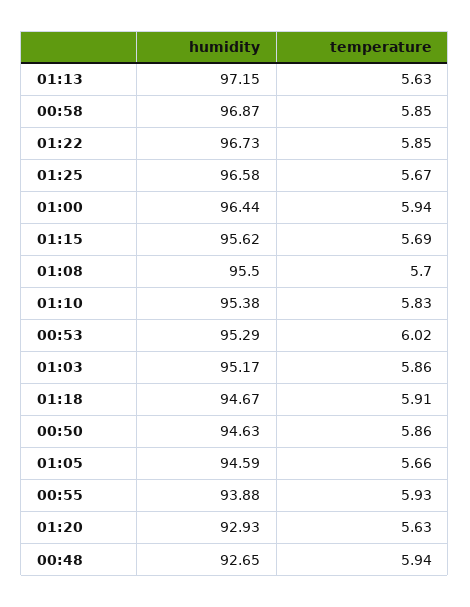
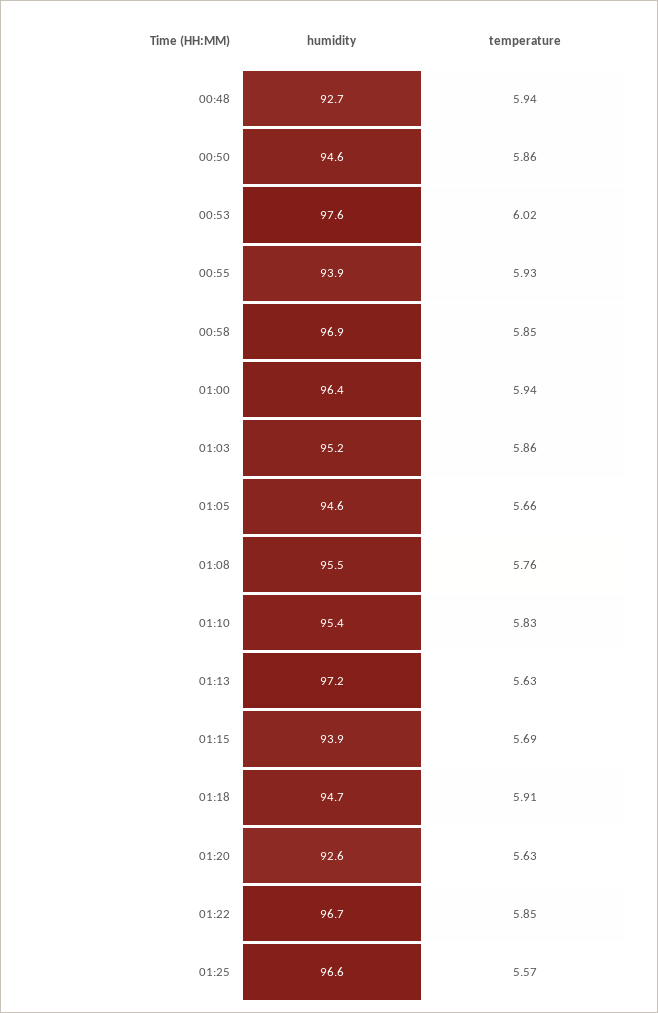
temperature, 01:25: 5.67 -> 5.57
humidity, 01:15: 95.62 -> 93.9
temperature, 01:08: 5.7 -> 5.76
humidity, 00:53: 95.29 -> 97.6
humidity, 01:20: 92.93 -> 92.6

